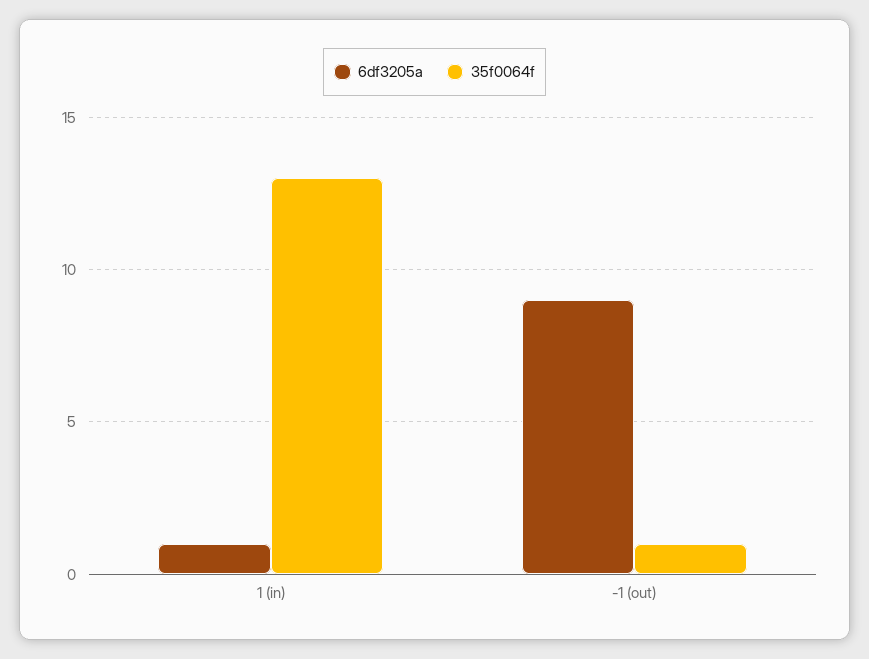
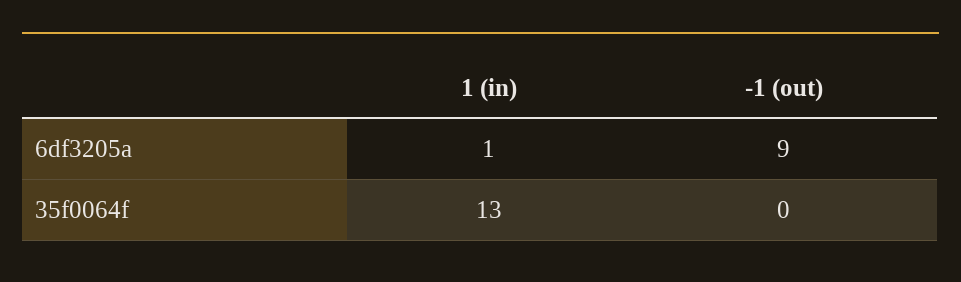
35f0064f, -1 (out): 1 -> 0

